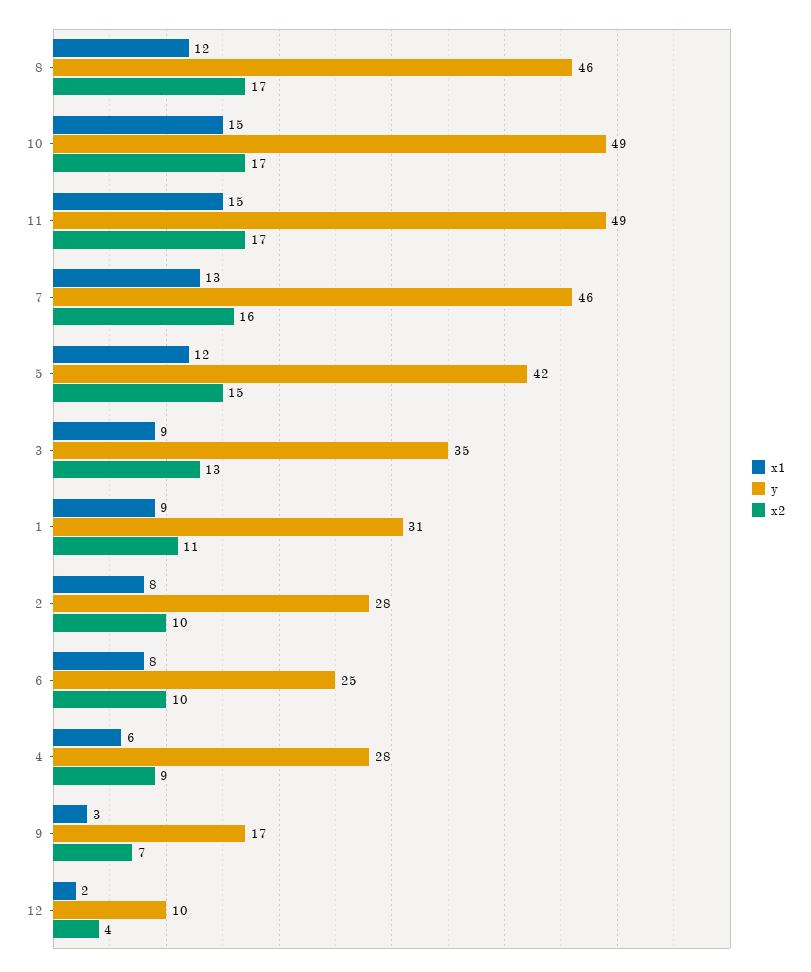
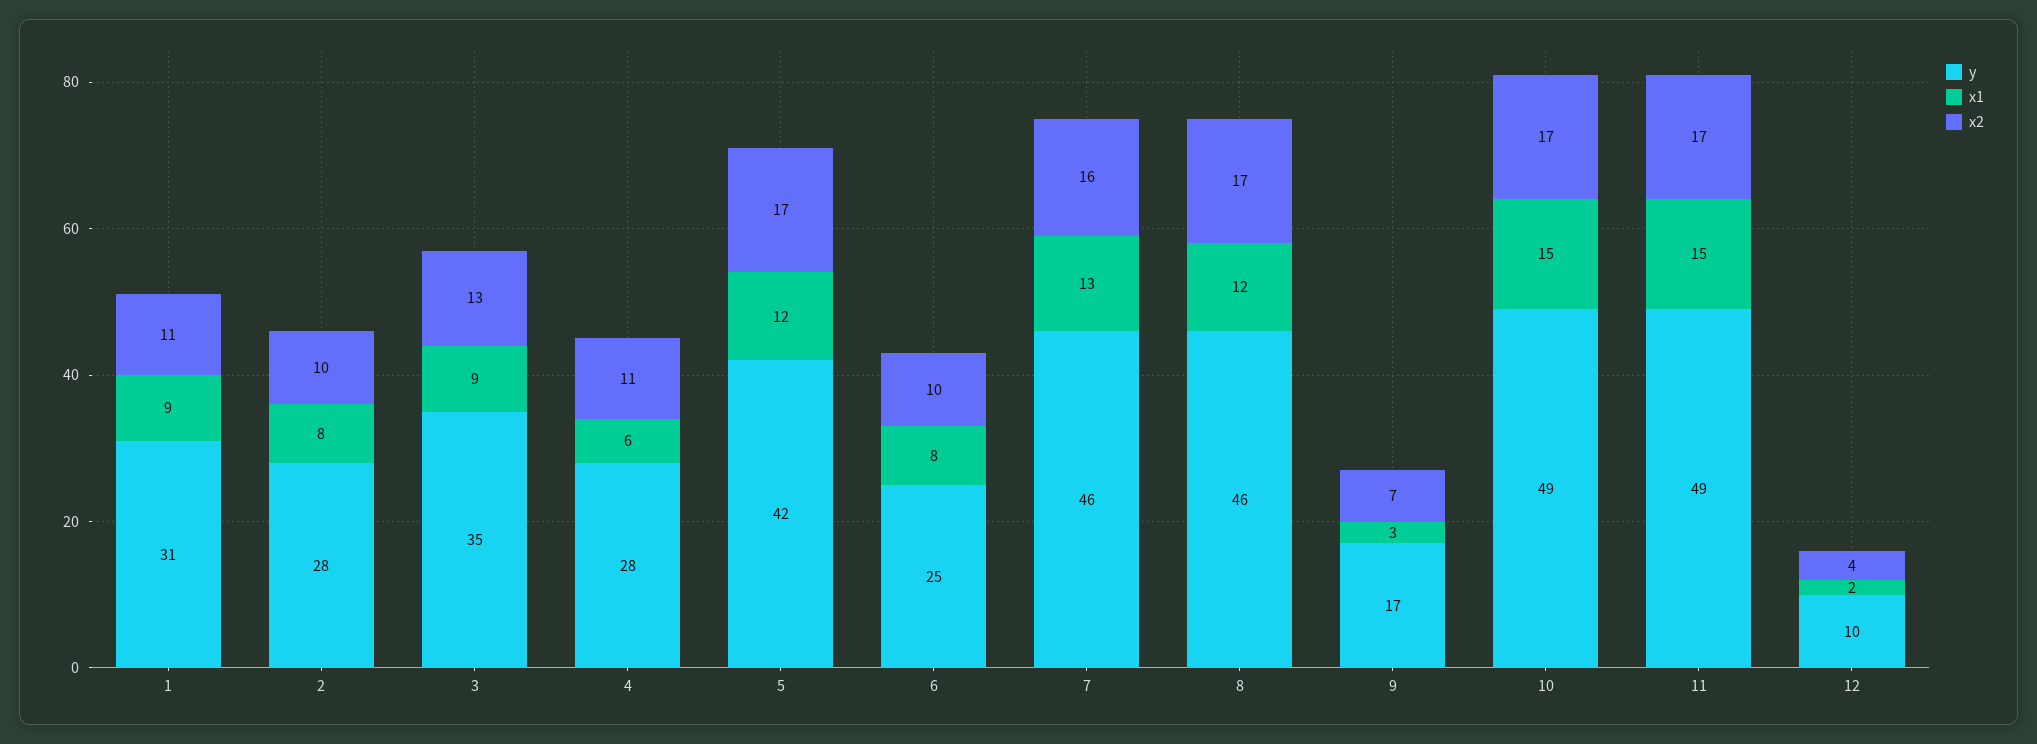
x2, 5: 15 -> 17
x2, 4: 9 -> 11

